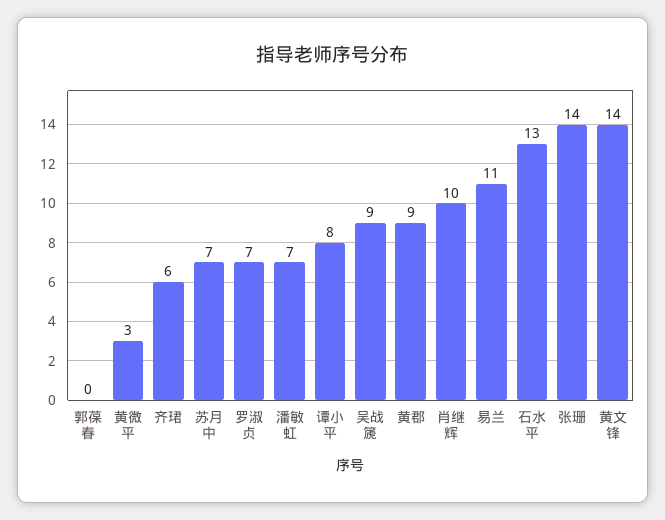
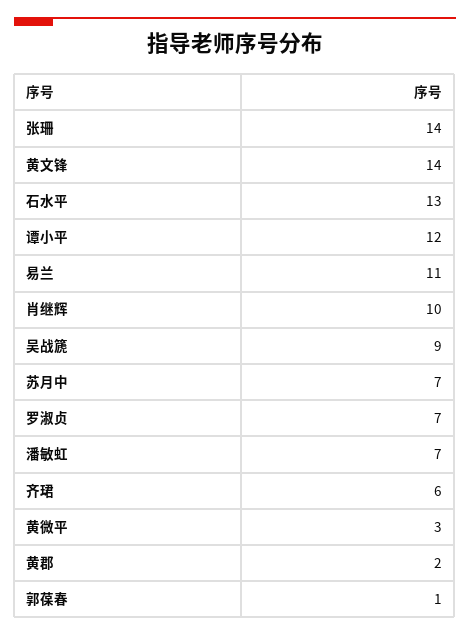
郭葆春: 0 -> 1
谭小平: 8 -> 12
黄郡: 9 -> 2

